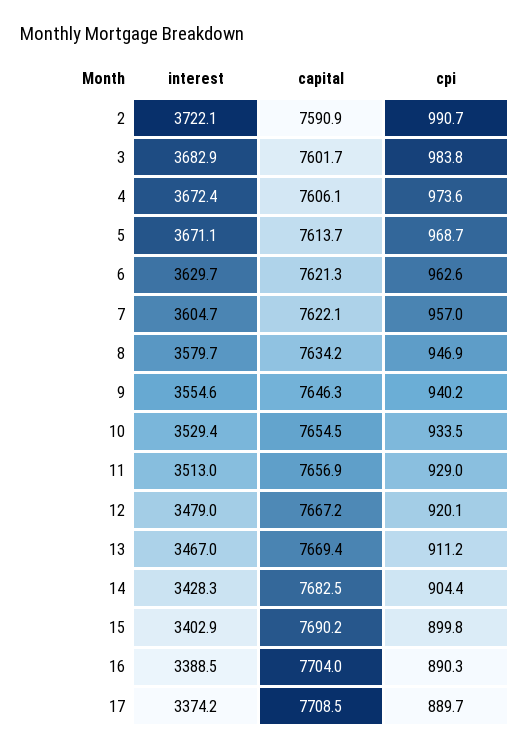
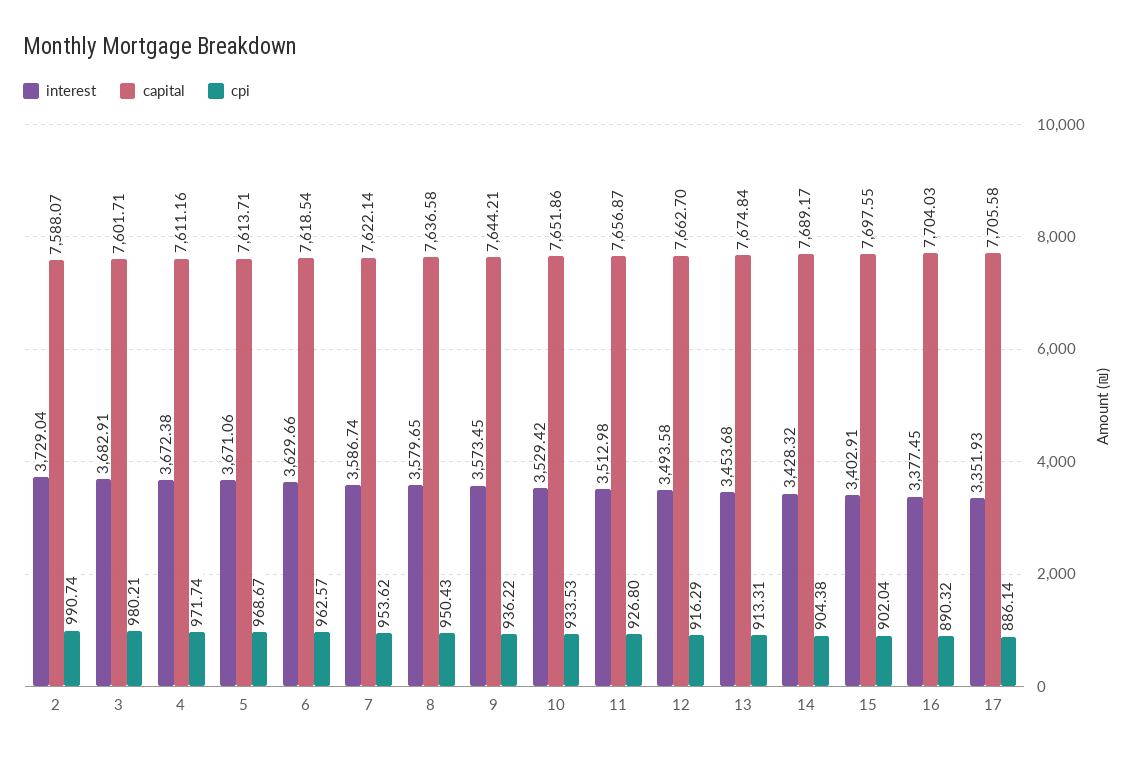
interest, 2: 3722.1 -> 3729.04
capital, 2: 7590.9 -> 7588.07
cpi, 3: 983.8 -> 980.21
capital, 4: 7606.1 -> 7611.16
cpi, 4: 973.6 -> 971.74
capital, 6: 7621.3 -> 7618.54
interest, 7: 3604.7 -> 3586.74
cpi, 7: 957 -> 953.62
capital, 8: 7634.2 -> 7636.58
cpi, 8: 946.9 -> 950.43
interest, 9: 3554.6 -> 3573.45
capital, 9: 7646.3 -> 7644.21
cpi, 9: 940.2 -> 936.22
capital, 10: 7654.5 -> 7651.86
cpi, 11: 929 -> 926.8
interest, 12: 3479 -> 3493.58
capital, 12: 7667.2 -> 7662.7
cpi, 12: 920.1 -> 916.29
interest, 13: 3467 -> 3453.68
capital, 13: 7669.4 -> 7674.84
cpi, 13: 911.2 -> 913.31
capital, 14: 7682.5 -> 7689.17
capital, 15: 7690.2 -> 7697.55
cpi, 15: 899.8 -> 902.04
interest, 16: 3388.5 -> 3377.45
interest, 17: 3374.2 -> 3351.93
capital, 17: 7708.5 -> 7705.58
cpi, 17: 889.7 -> 886.14

